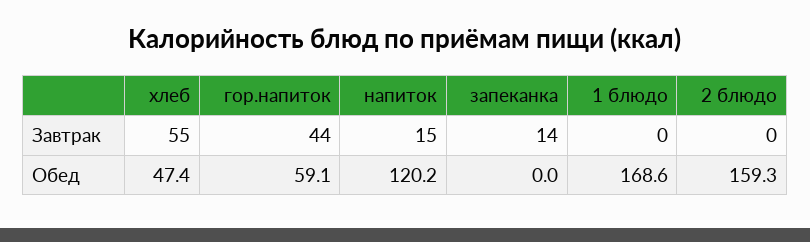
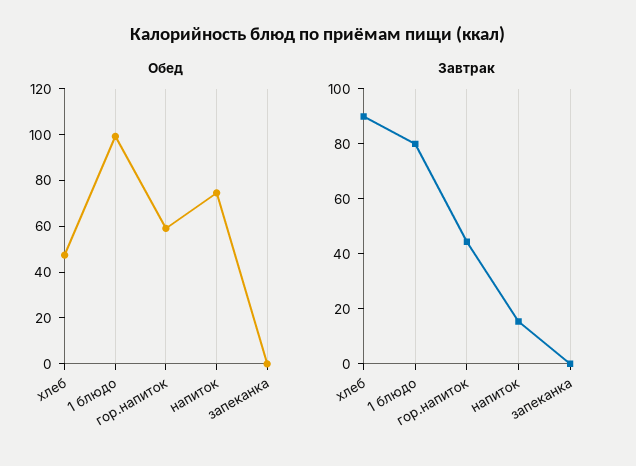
Завтрак, хлеб: 55 -> 90
Завтрак, запеканка: 14 -> 0
Завтрак, 1 блюдо: 0 -> 80
Завтрак, 2 блюдо: 0 -> none
Обед, напиток: 120.2 -> 75
Обед, 1 блюдо: 168.6 -> 100
Обед, 2 блюдо: 159.3 -> none

